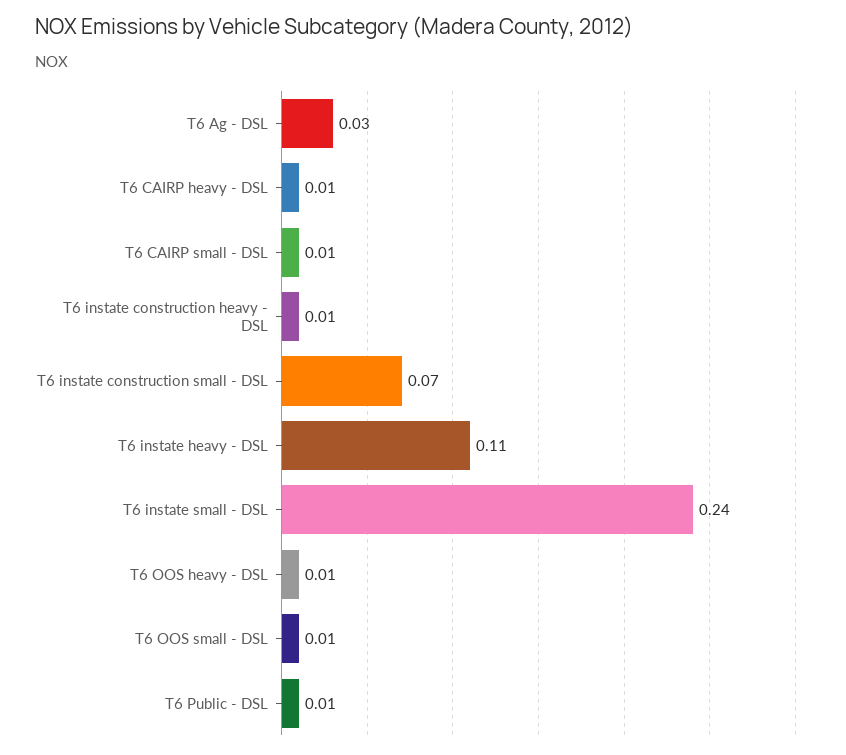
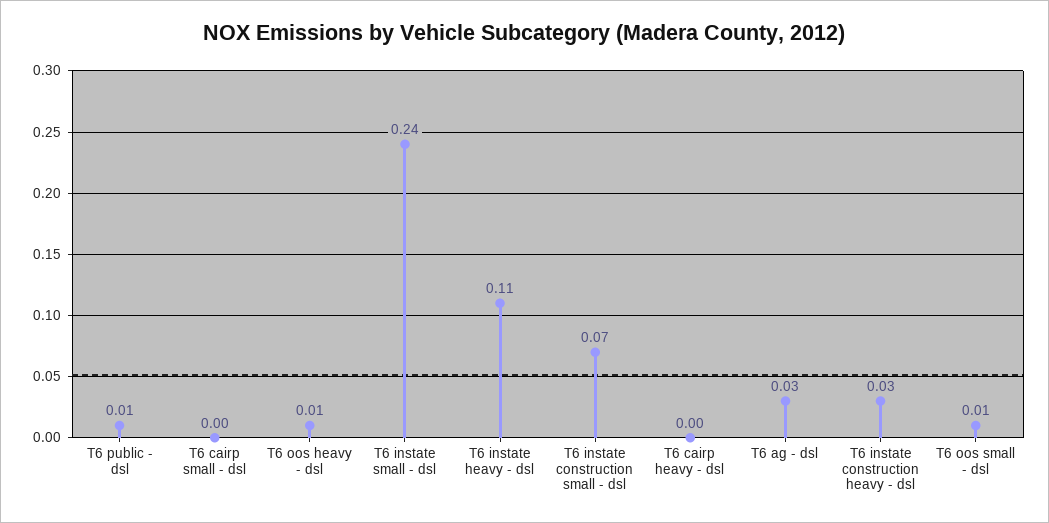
T6 CAIRP heavy - DSL: 0.01 -> 0
T6 CAIRP small - DSL: 0.01 -> 0
T6 instate construction heavy - DSL: 0.01 -> 0.03

